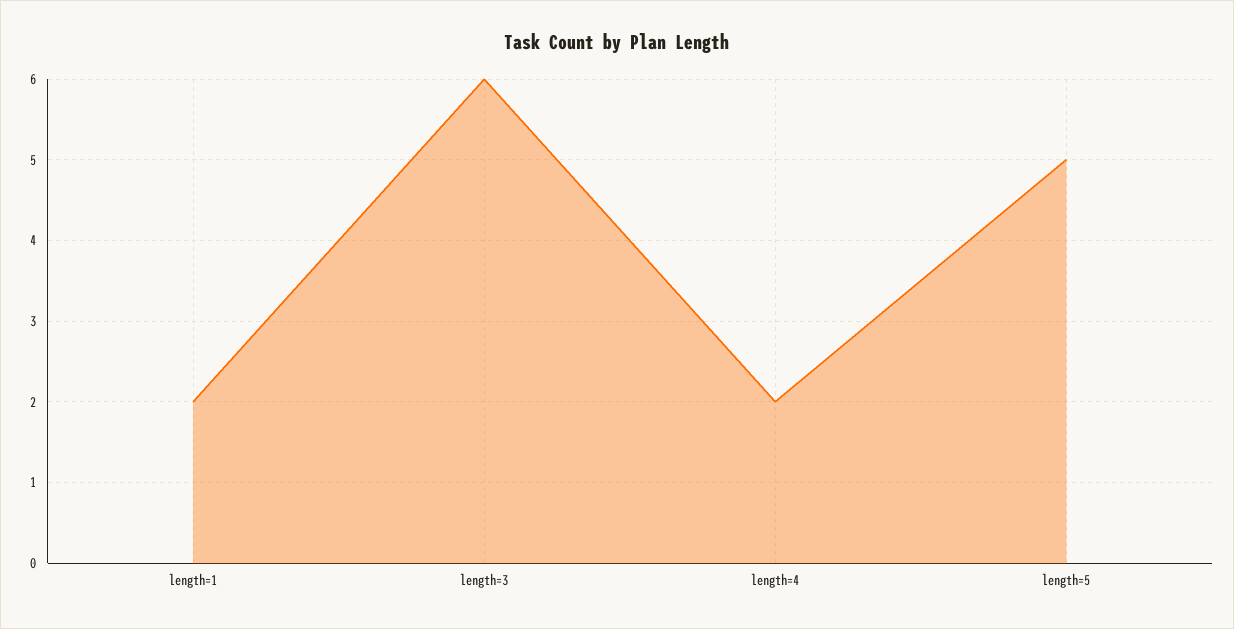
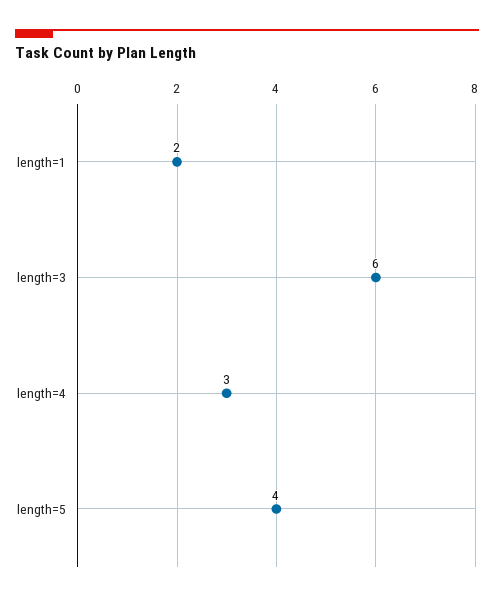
length=4: 2 -> 3
length=5: 5 -> 4

